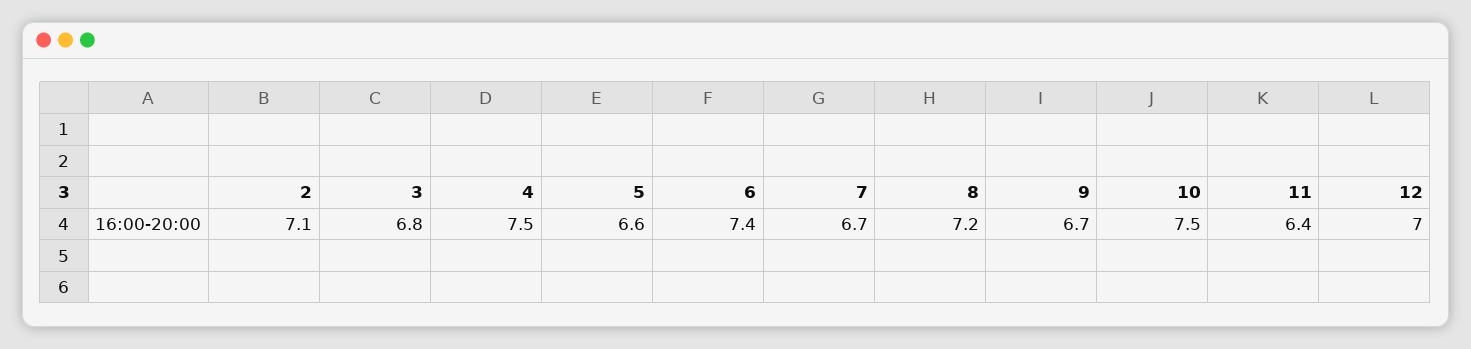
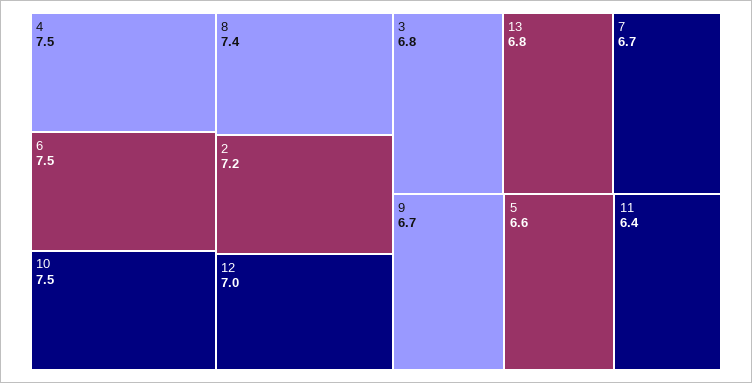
2: 7.1 -> 7.2
6: 7.4 -> 7.5
8: 7.2 -> 7.4
13: none -> 6.8

